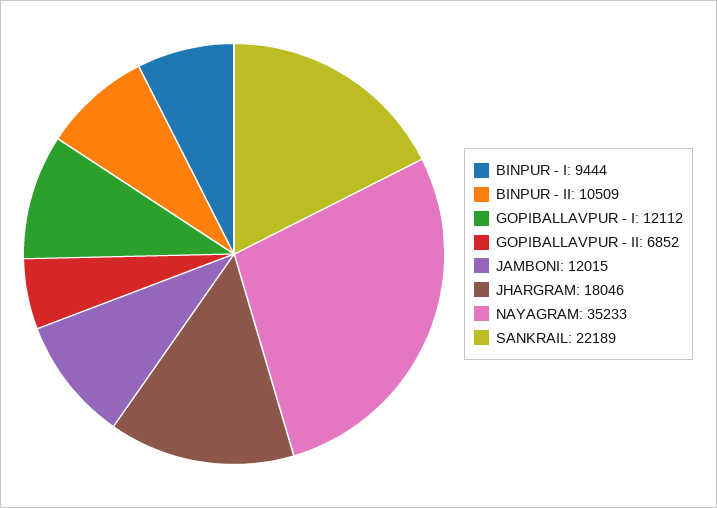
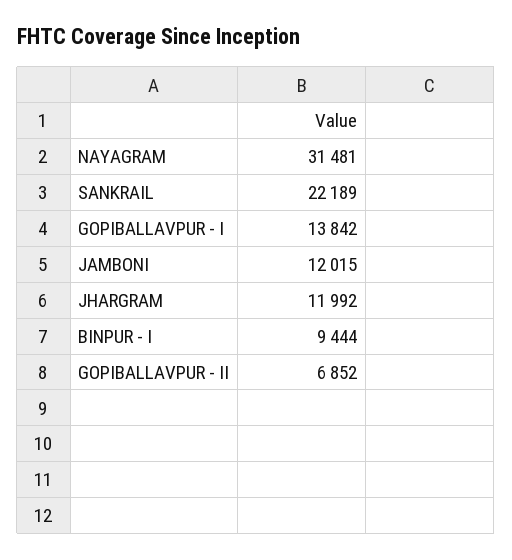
BINPUR - II: 10509 -> none
GOPIBALLAVPUR - I: 12112 -> 13842
JHARGRAM: 18046 -> 11992
NAYAGRAM: 35233 -> 31481

